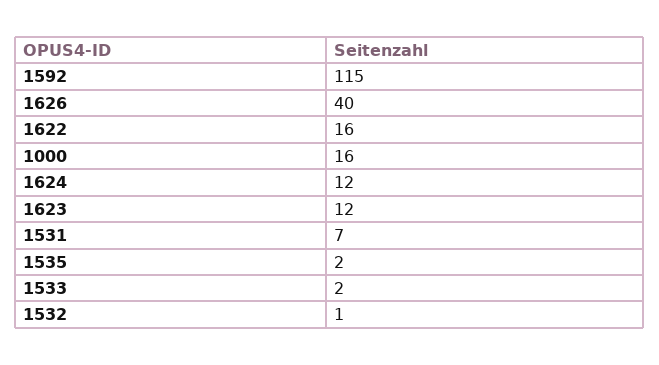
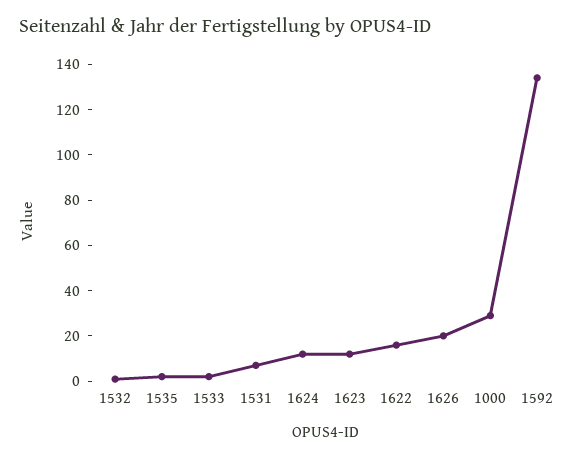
1592: 115 -> 135
1626: 40 -> 20
1000: 16 -> 30

